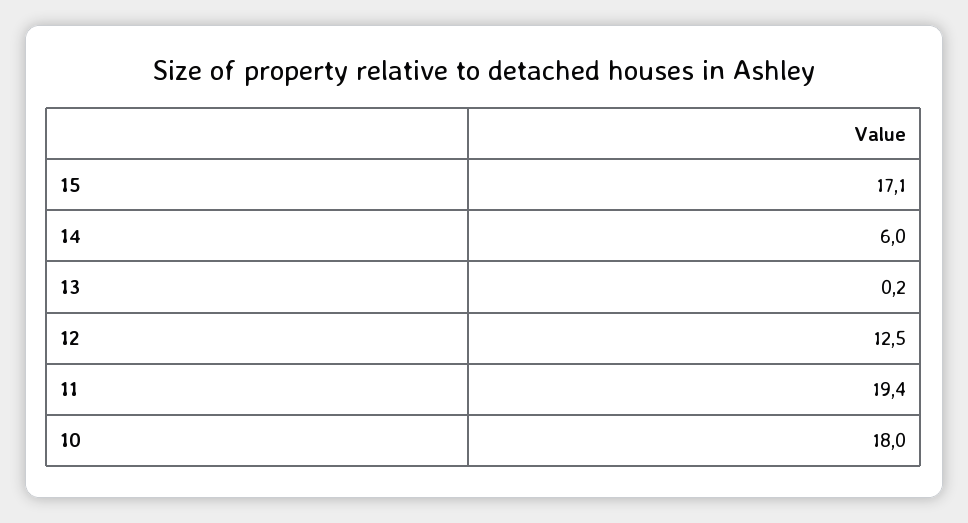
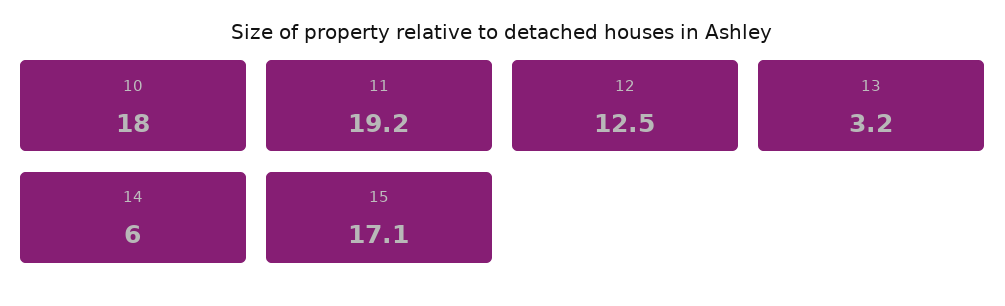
13: 0.2 -> 3.2
11: 19.4 -> 19.2

